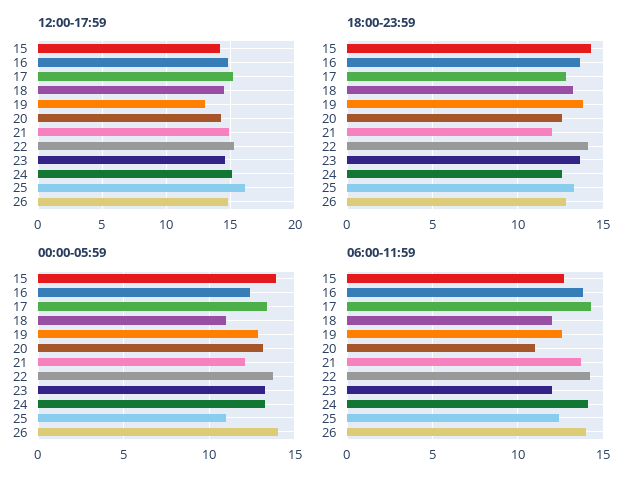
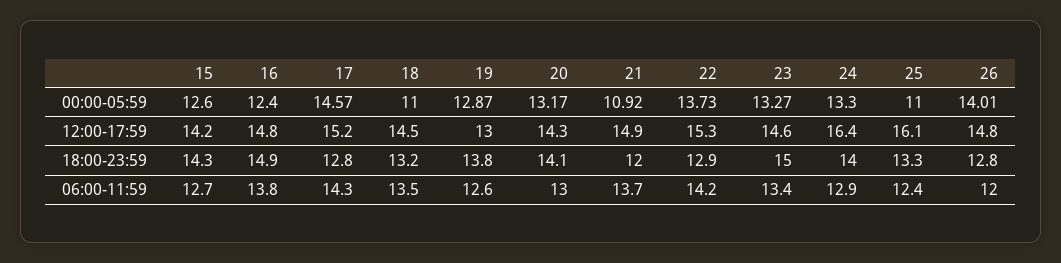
12:00-17:59, 24: 15 -> 16.4
18:00-23:59, 16: 13.5 -> 14.9
18:00-23:59, 20: 12.5 -> 14.1
18:00-23:59, 22: 14 -> 12.9
18:00-23:59, 23: 13.5 -> 15
18:00-23:59, 24: 12.5 -> 14
00:00-05:59, 15: 14 -> 12.6
00:00-05:59, 17: 13.5 -> 14.57
00:00-05:59, 21: 12 -> 10.92
06:00-11:59, 18: 12 -> 13.5
06:00-11:59, 20: 11 -> 13
06:00-11:59, 23: 12 -> 13.4
06:00-11:59, 24: 14 -> 12.9
06:00-11:59, 26: 14 -> 12

